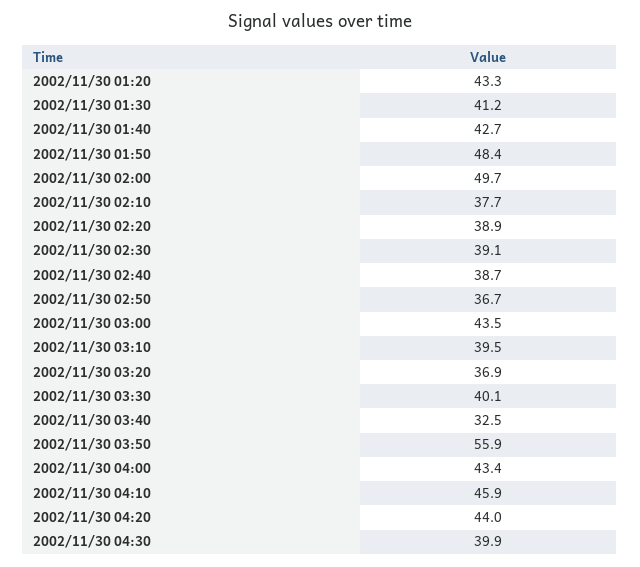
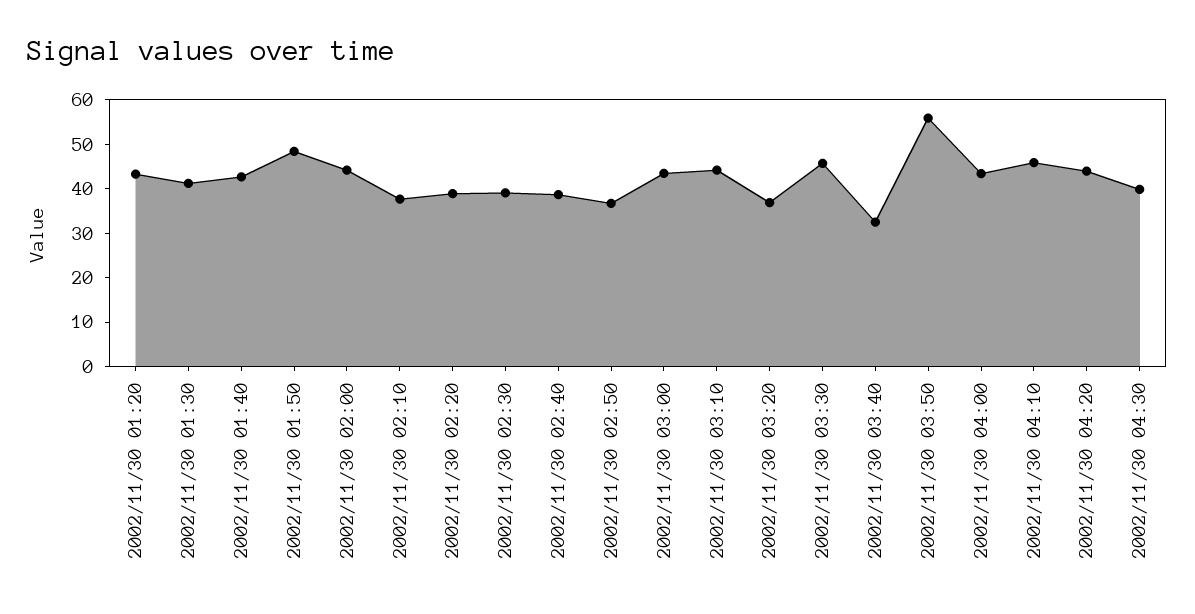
2002/11/30 02:00: 49.7 -> 44
2002/11/30 03:10: 39.5 -> 44
2002/11/30 03:30: 40.1 -> 46

